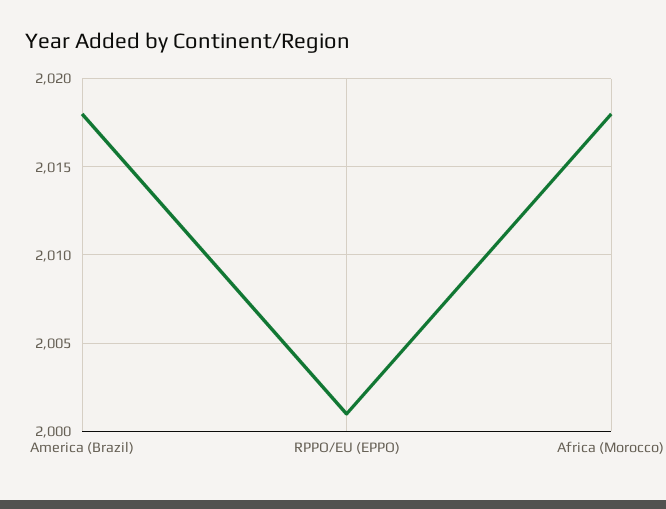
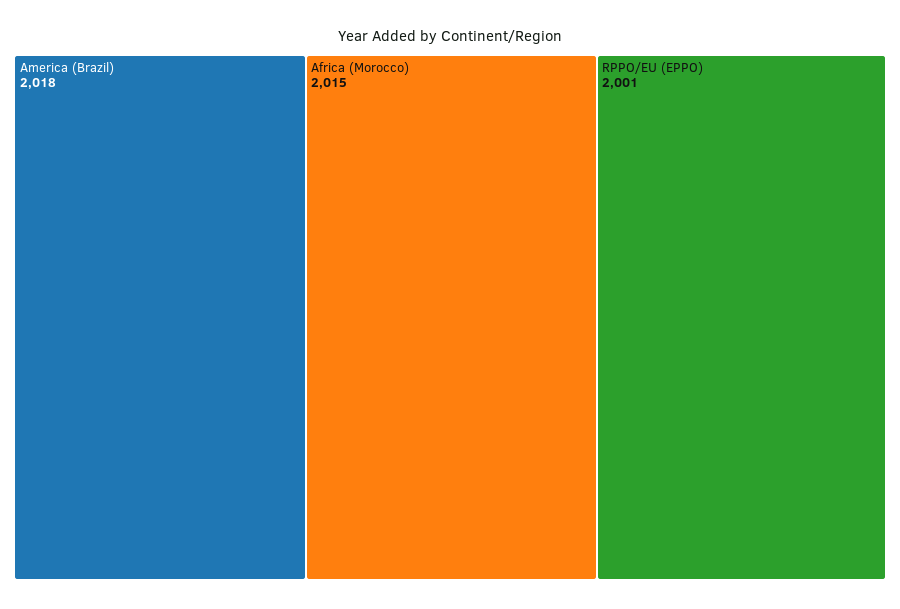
Africa (Morocco): 2018 -> 2015

